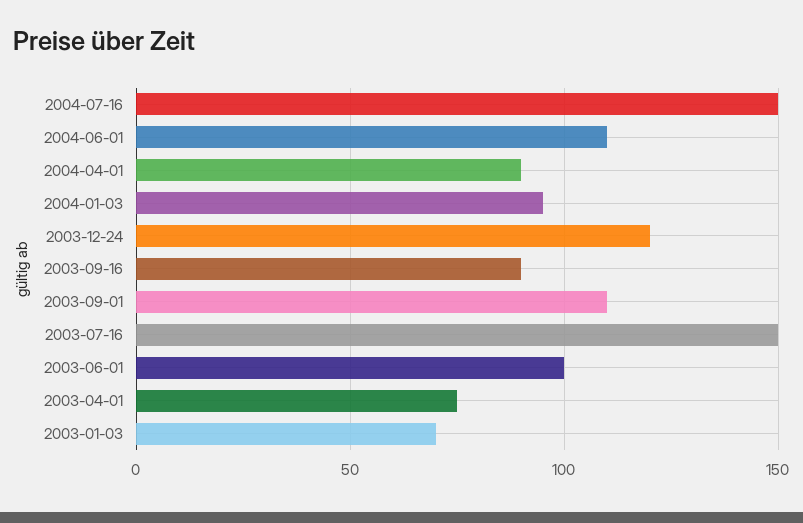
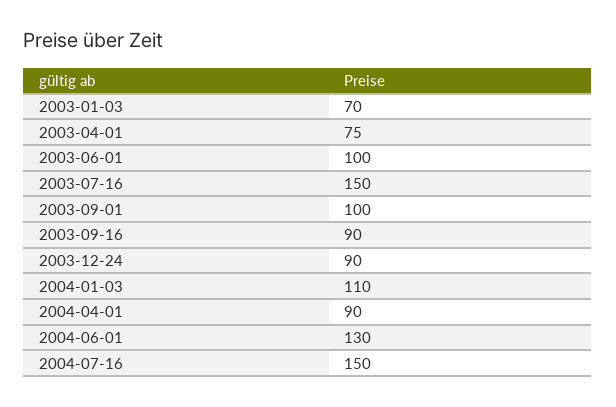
2004-06-01: 110 -> 130
2004-01-03: 95 -> 110
2003-12-24: 120 -> 90
2003-09-01: 110 -> 100

